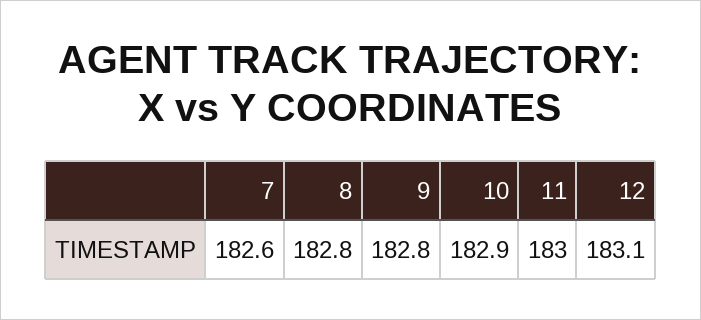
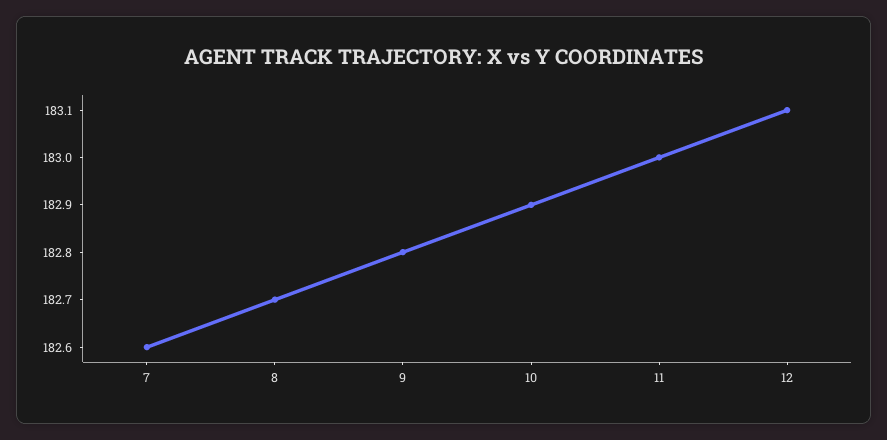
8: 182.8 -> 182.7

